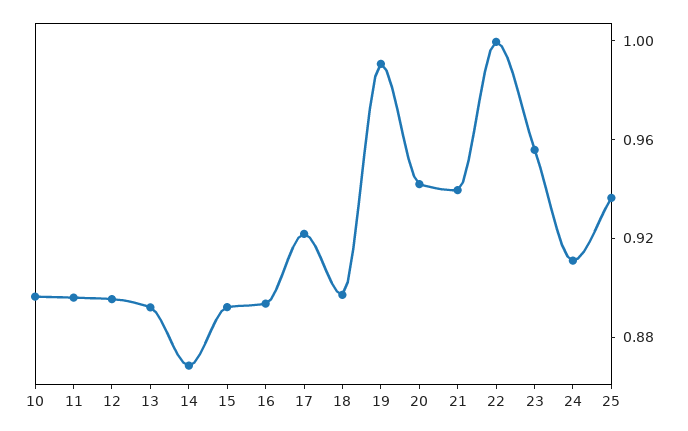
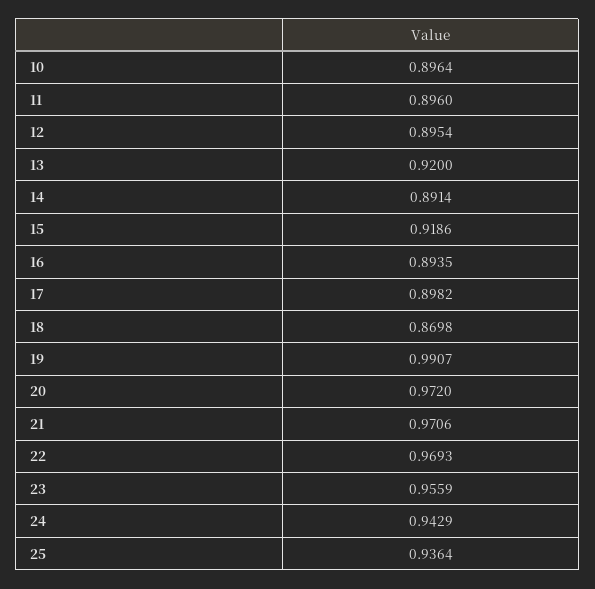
13: 0.89 -> 0.92
14: 0.87 -> 0.8914
15: 0.89 -> 0.9186
17: 0.92 -> 0.8982
18: 0.9 -> 0.8698
20: 0.94 -> 0.972
21: 0.94 -> 0.9706
22: 1 -> 0.9693
24: 0.91 -> 0.9429

